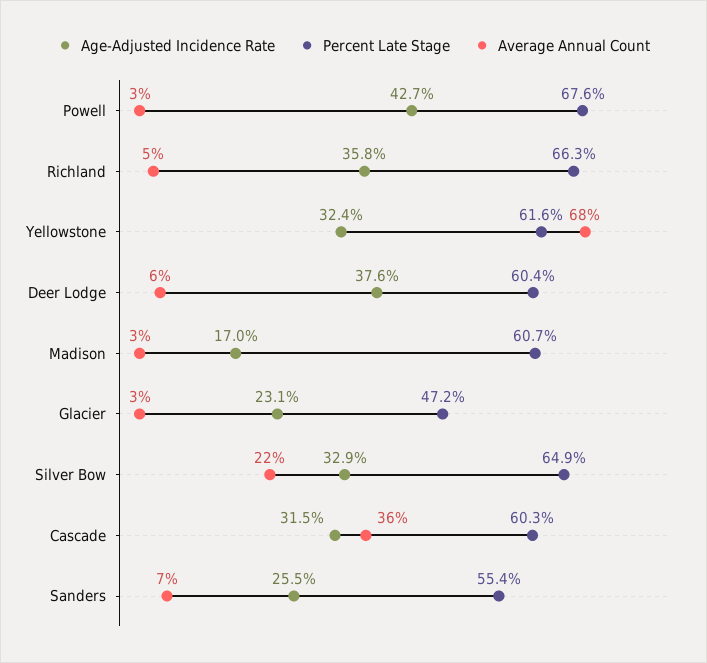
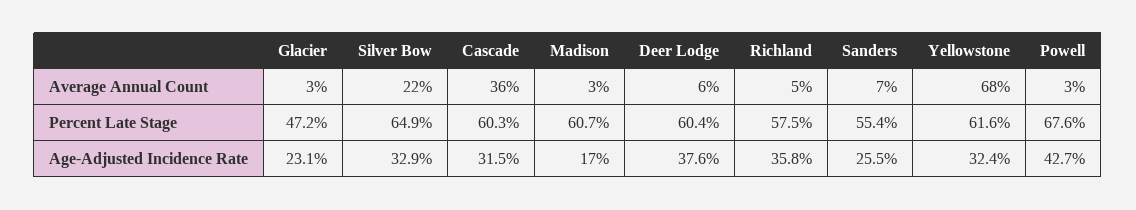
Percent Late Stage, Richland: 66.3 -> 57.5

